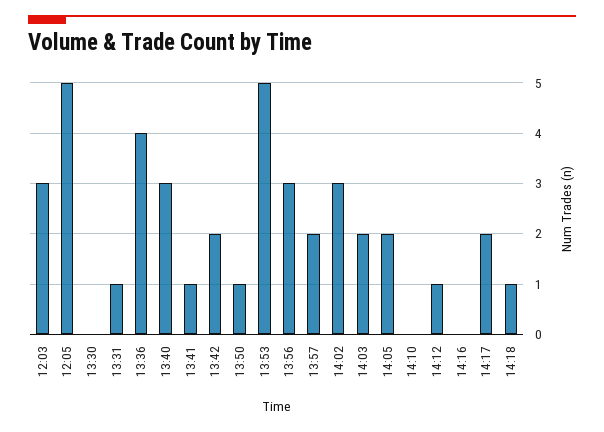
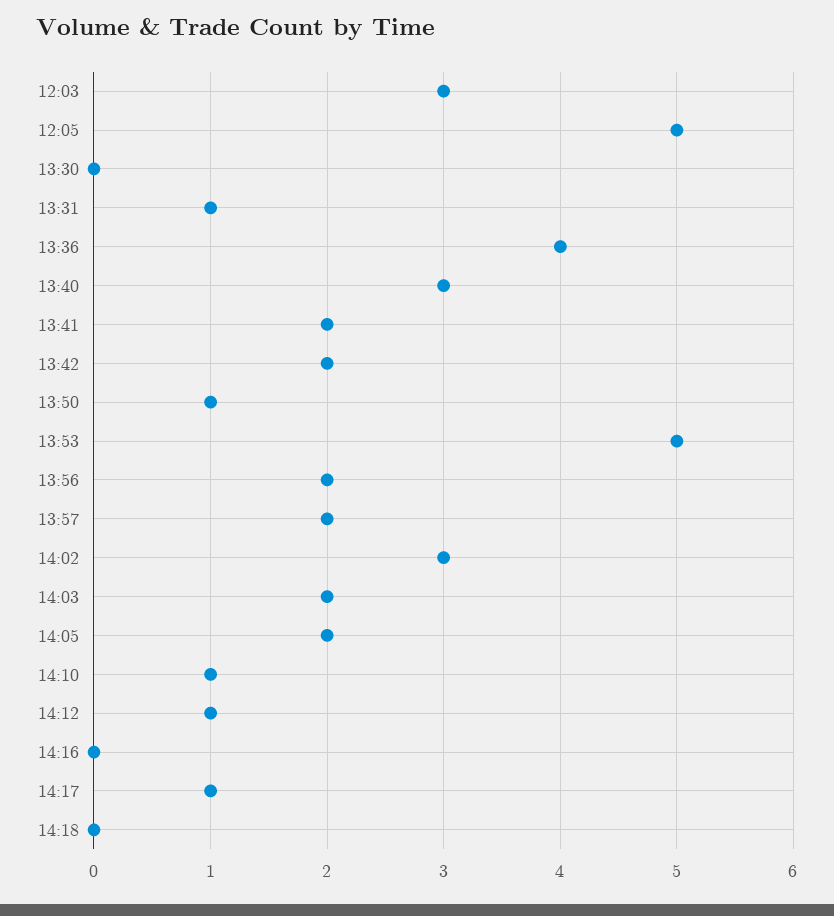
13:41: 1 -> 2
13:56: 3 -> 2
14:10: 0 -> 1
14:17: 2 -> 1
14:18: 1 -> 0

